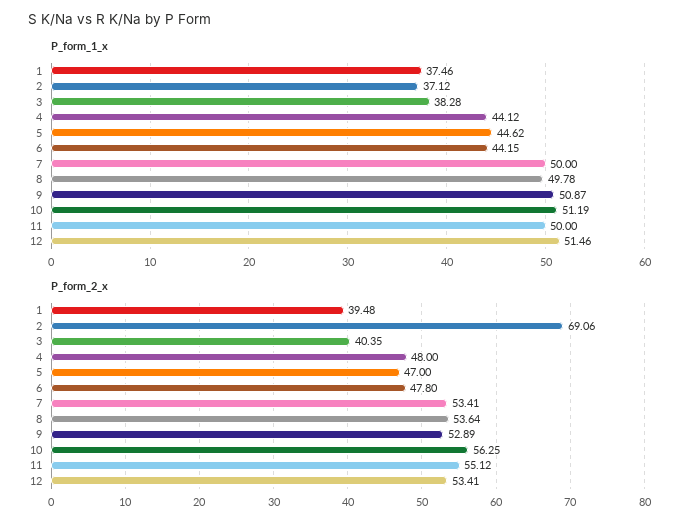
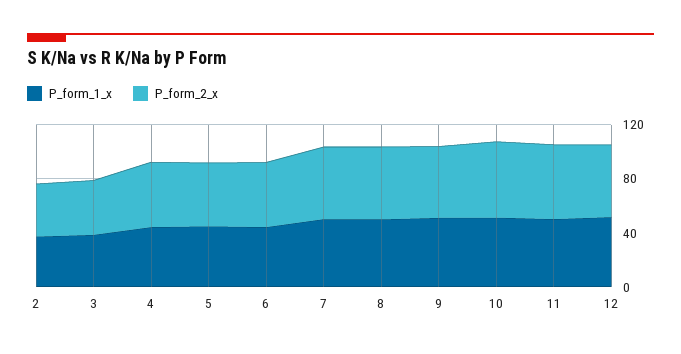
P_form_1_x, 1: 37.46 -> none
P_form_2_x, 1: 39.48 -> none
P_form_2_x, 2: 69.06 -> 40

